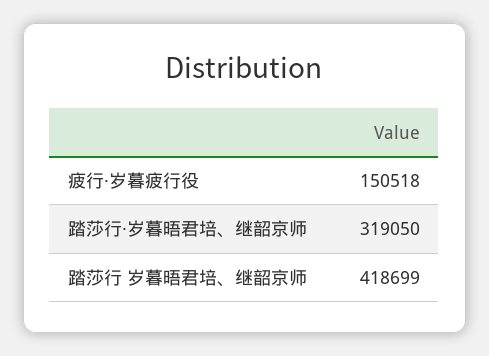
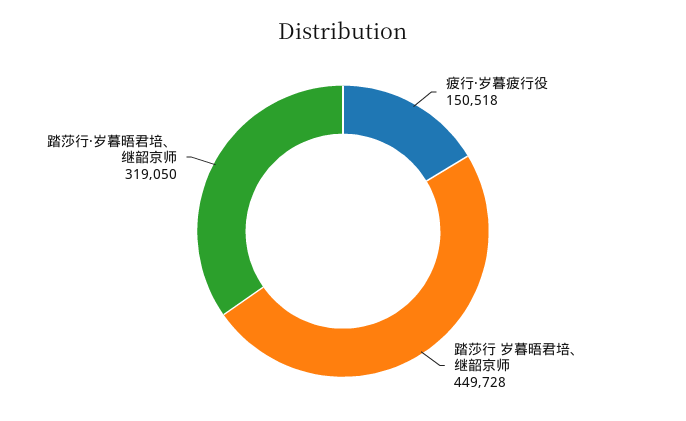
踏莎行 岁暮晤君培、继韶京师: 418699 -> 449728

